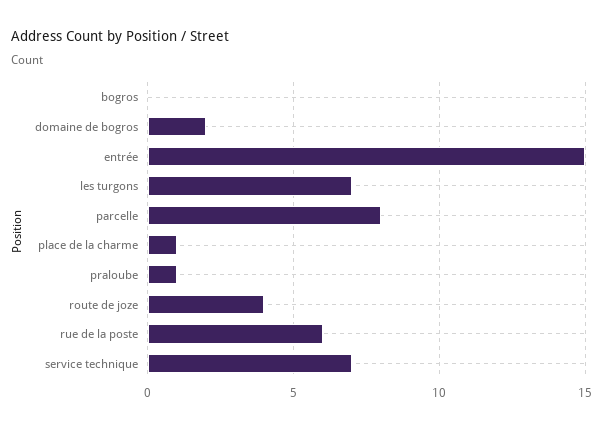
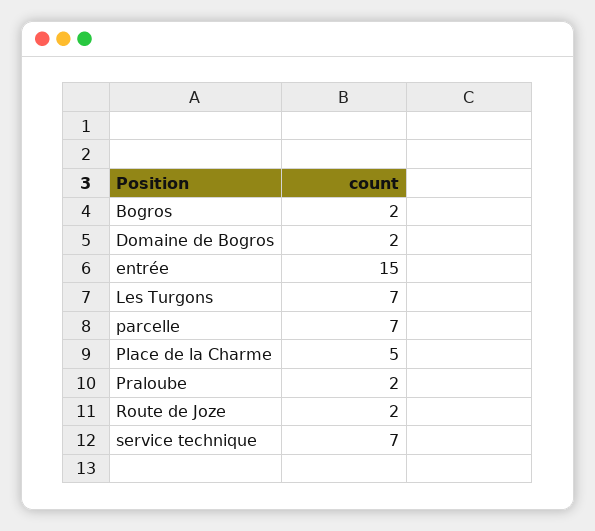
bogros: 0 -> 2
parcelle: 8 -> 7
place de la charme: 1 -> 5
praloube: 1 -> 2
route de joze: 4 -> 2
rue de la poste: 6 -> none

